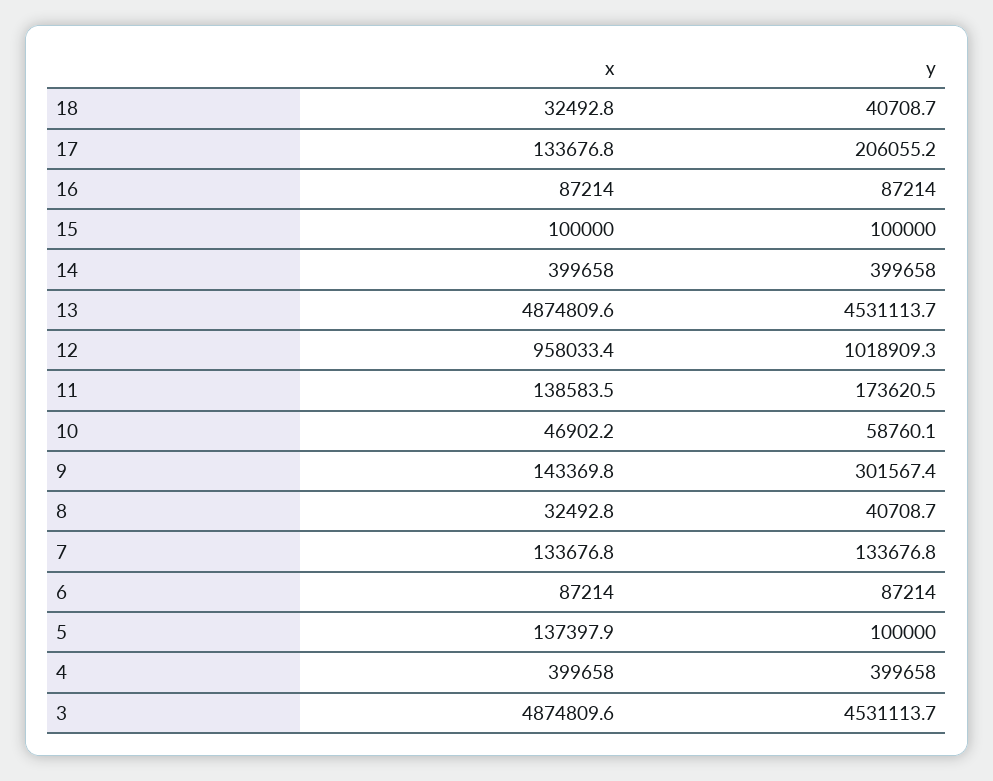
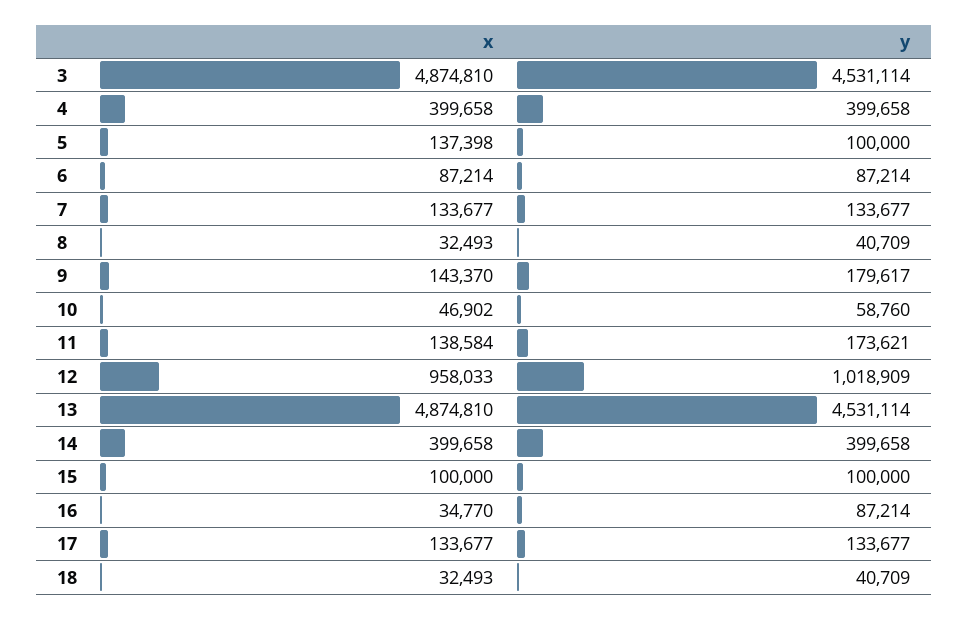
y, 17: 206055.2 -> 133677
x, 16: 87214 -> 34770
y, 9: 301567.4 -> 179617

